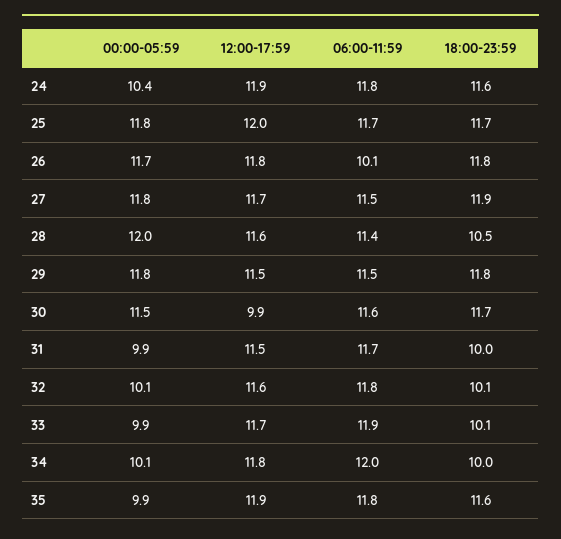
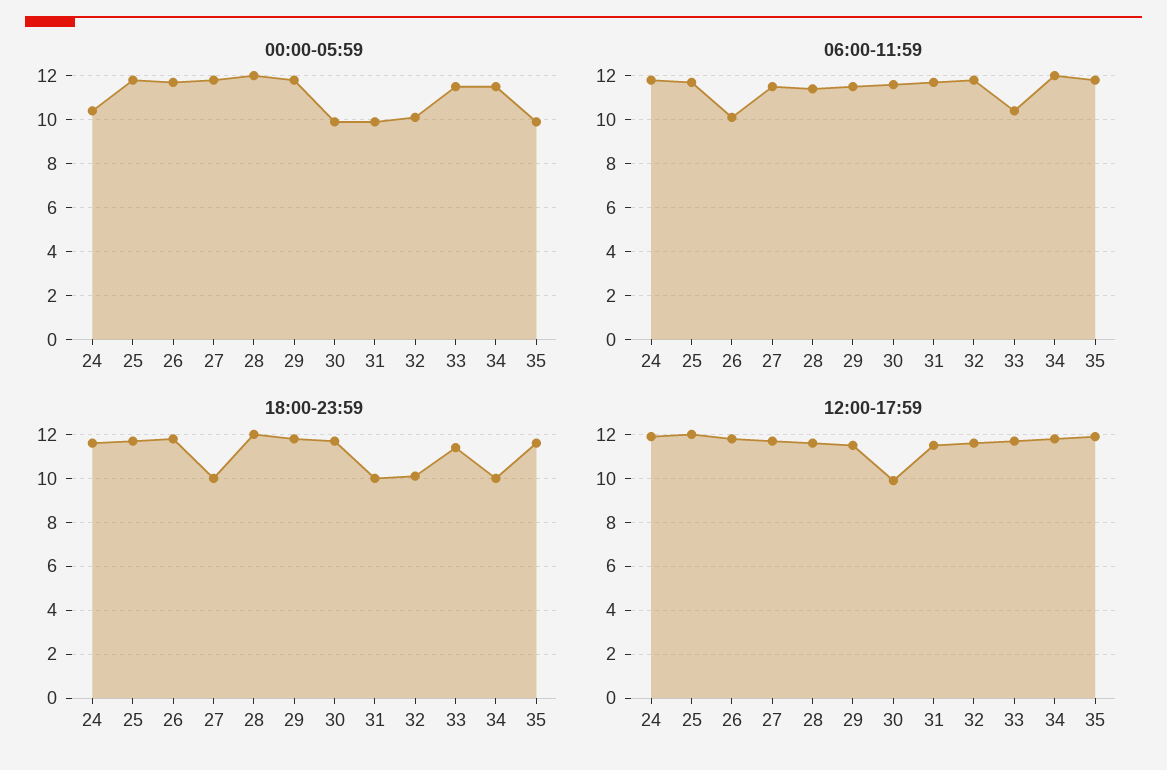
18:00-23:59, 27: 11.9 -> 10
18:00-23:59, 28: 10.5 -> 12
00:00-05:59, 30: 11.5 -> 10
00:00-05:59, 33: 9.9 -> 11.5
06:00-11:59, 33: 11.9 -> 10.5
18:00-23:59, 33: 10.1 -> 11.5
00:00-05:59, 34: 10.1 -> 11.5

